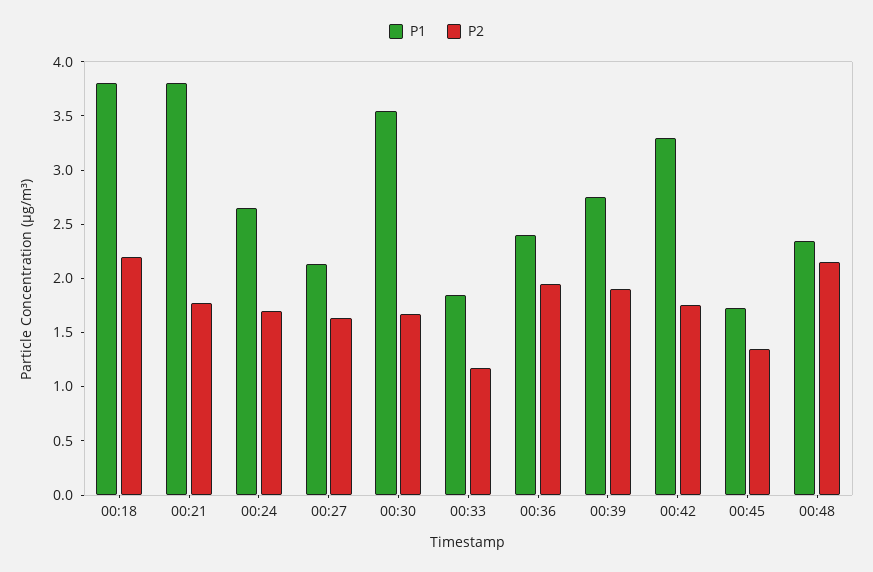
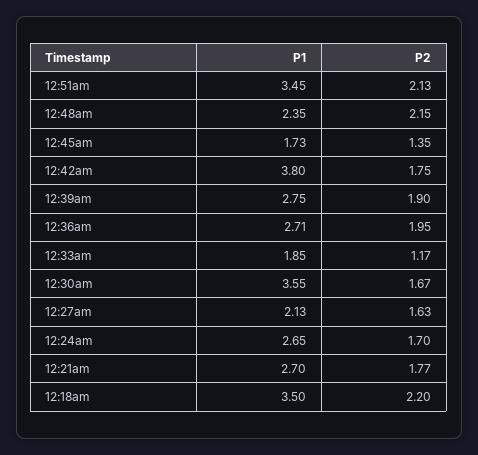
P1, 00:18: 3.8 -> 3.5
P1, 00:21: 3.8 -> 2.7
P1, 00:36: 2.4 -> 2.71
P1, 00:42: 3.3 -> 3.8
P1, 12:51am: none -> 3.45
P2, 12:51am: none -> 2.13

